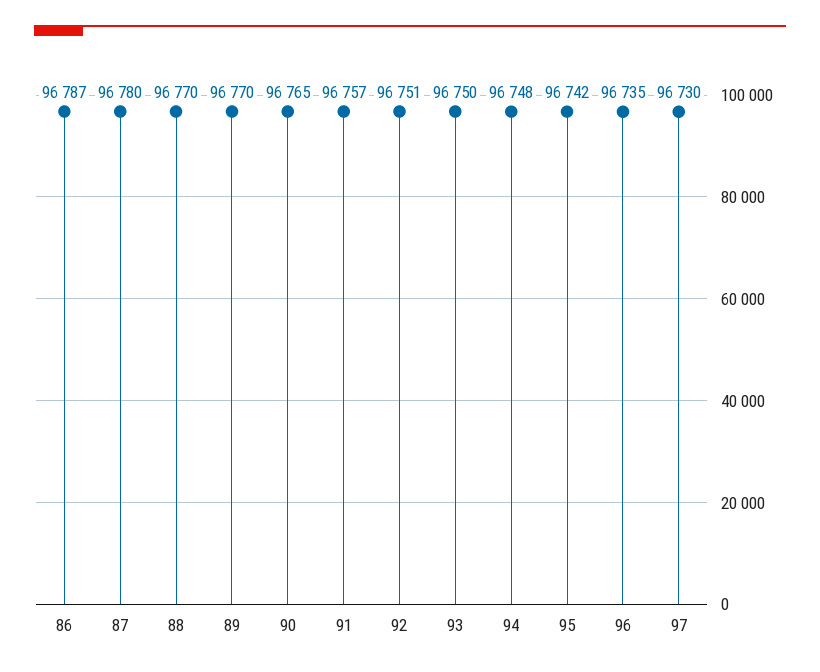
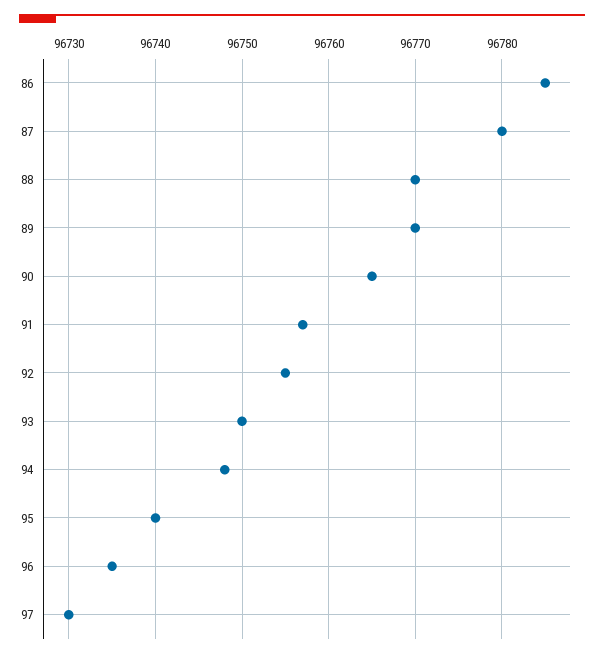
86: 96787 -> 96785
92: 96751 -> 96755
95: 96742 -> 96740

